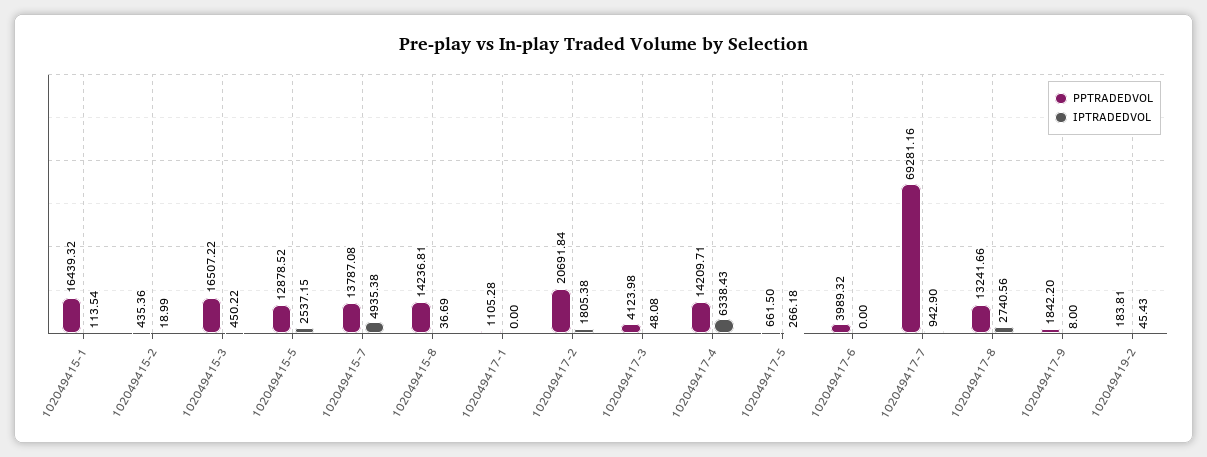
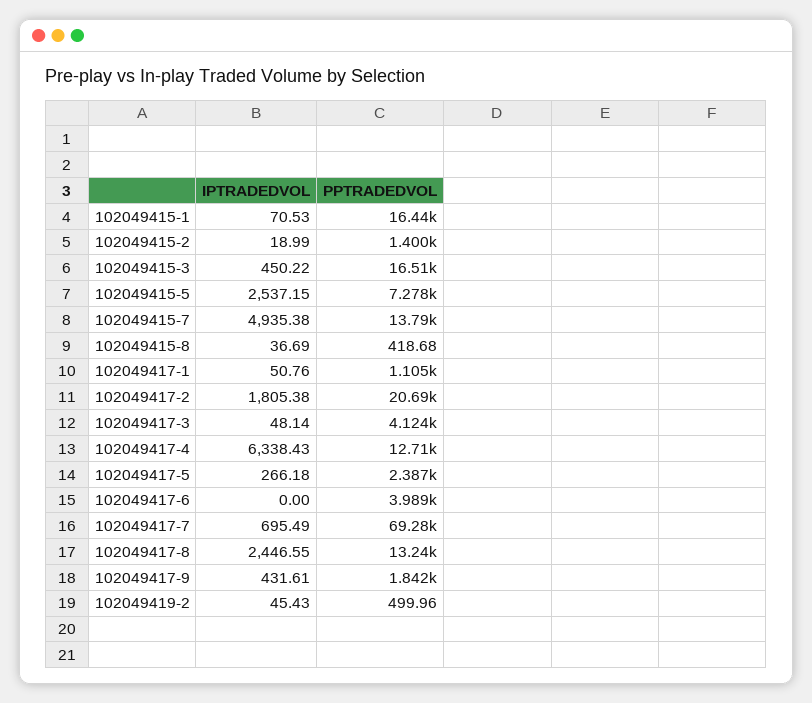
IPTRADEDVOL, 102049415-1: 113.54 -> 70.53
PPTRADEDVOL, 102049415-2: 435.36 -> 1400
PPTRADEDVOL, 102049415-5: 12878.52 -> 7278
PPTRADEDVOL, 102049415-8: 14236.81 -> 418.68
IPTRADEDVOL, 102049417-1: 0 -> 50.76
IPTRADEDVOL, 102049417-3: 48.08 -> 48.14
PPTRADEDVOL, 102049417-4: 14209.71 -> 12710
PPTRADEDVOL, 102049417-5: 661.5 -> 2387
IPTRADEDVOL, 102049417-7: 942.9 -> 695.49
IPTRADEDVOL, 102049417-8: 2740.56 -> 2446.55
IPTRADEDVOL, 102049417-9: 8 -> 431.61
PPTRADEDVOL, 102049419-2: 183.81 -> 499.96

